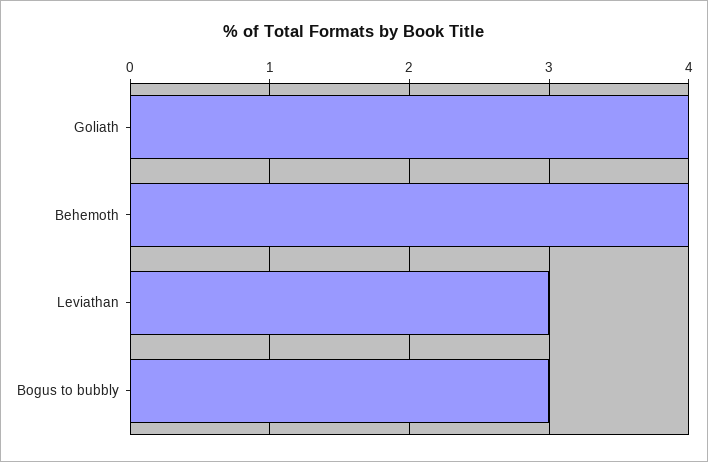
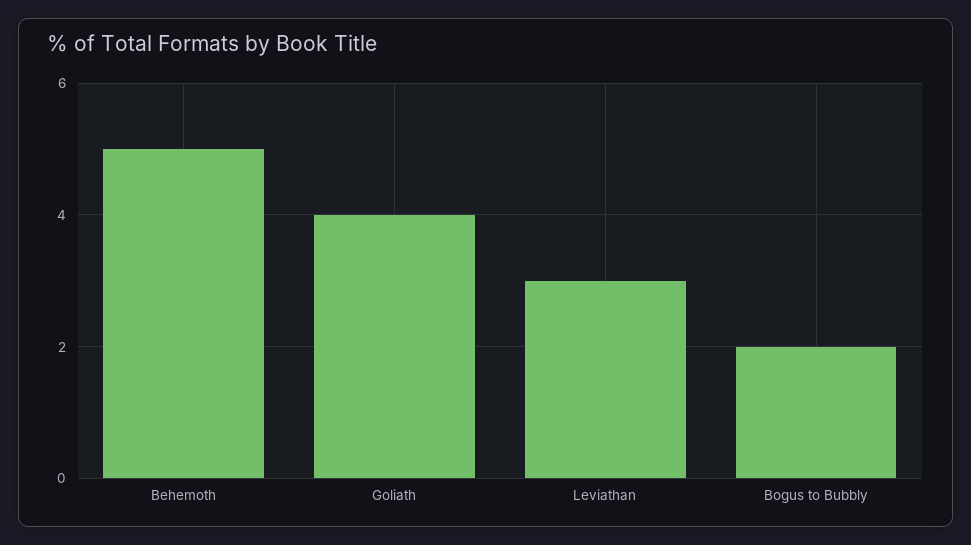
Behemoth: 4 -> 5
Bogus to bubbly: 3 -> 2

